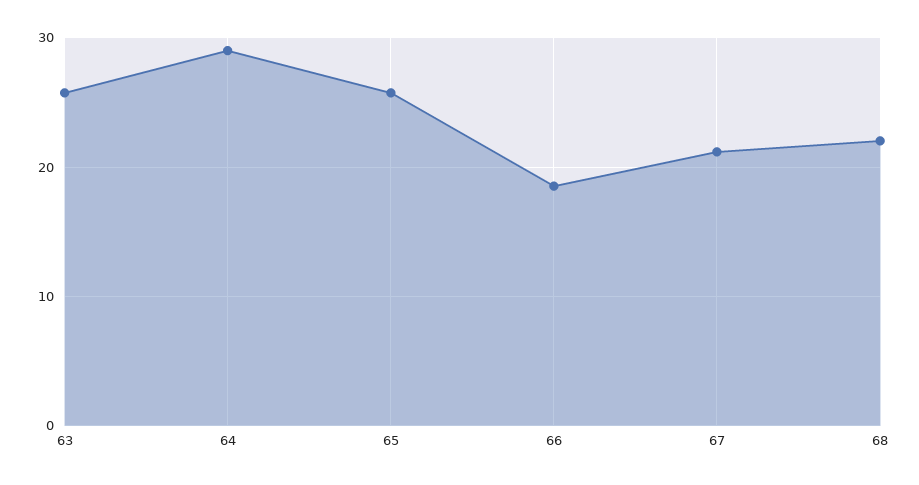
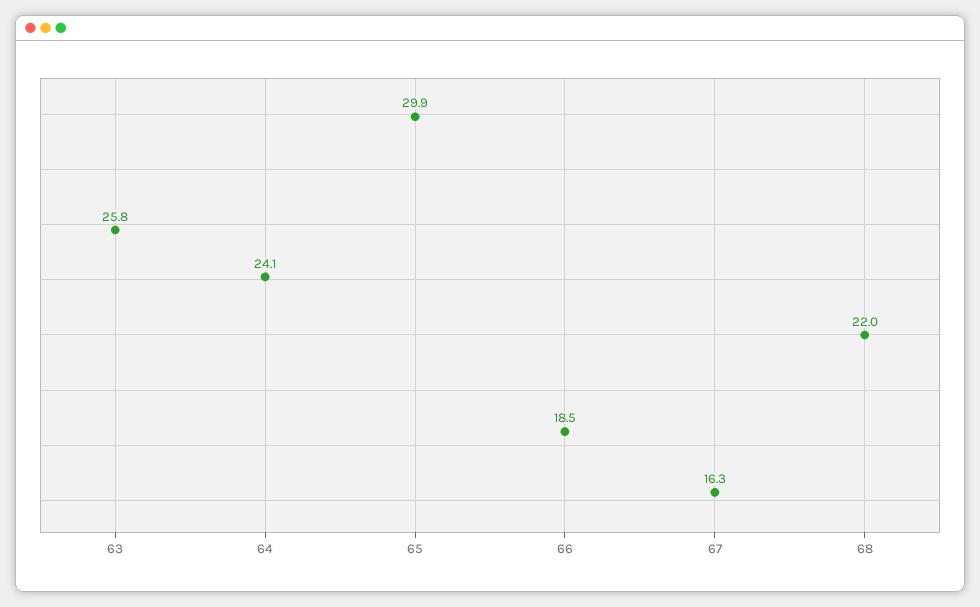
64: 29 -> 24.1
65: 26 -> 29.9
67: 21 -> 16.3

